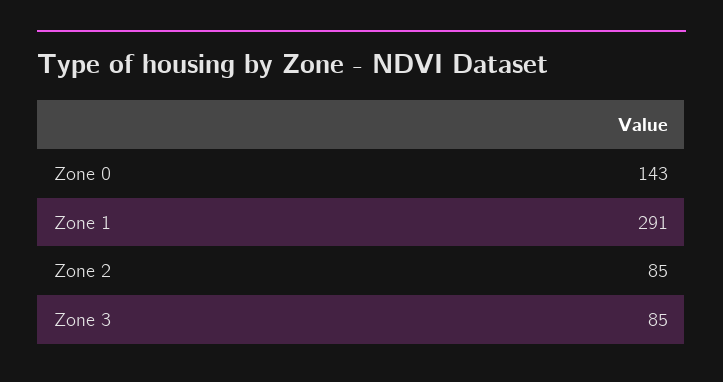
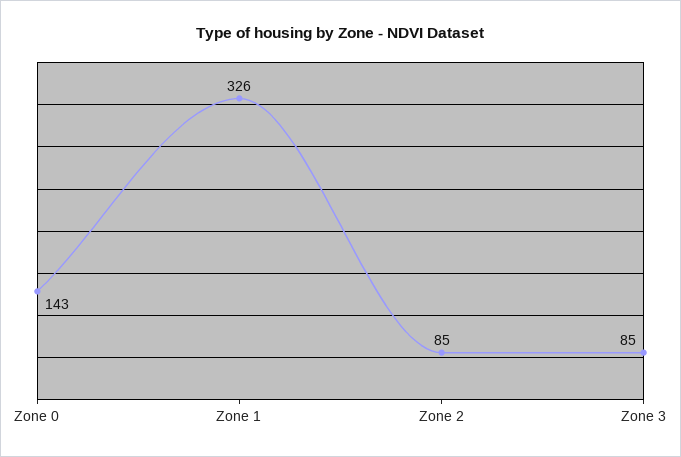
Zone 1: 291 -> 326

